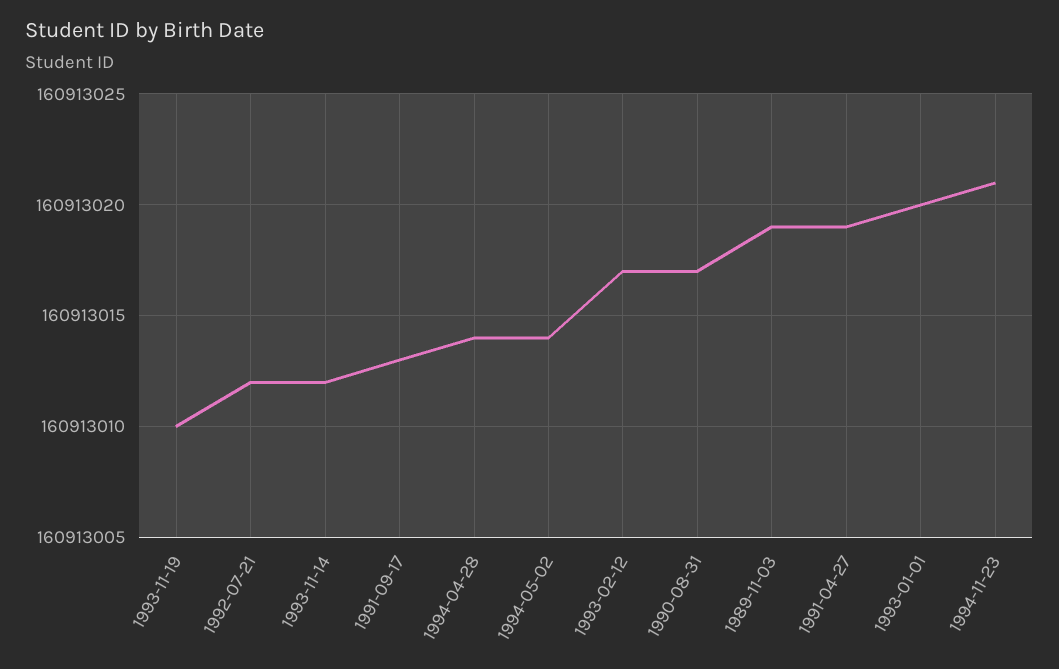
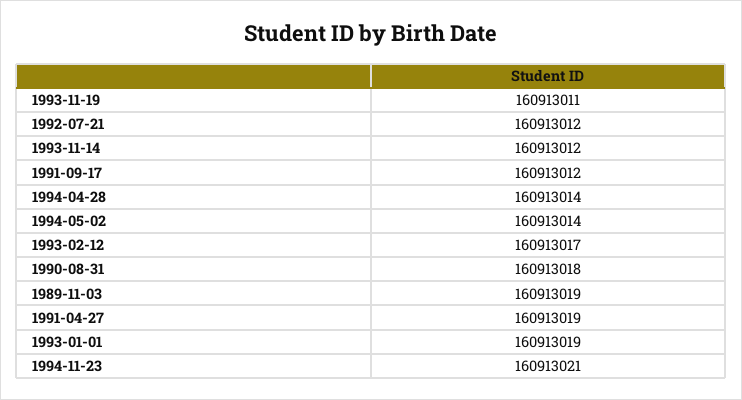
1993-11-19: 160913010 -> 160913011
1991-09-17: 160913013 -> 160913012
1990-08-31: 160913017 -> 160913018
1993-01-01: 160913020 -> 160913019

